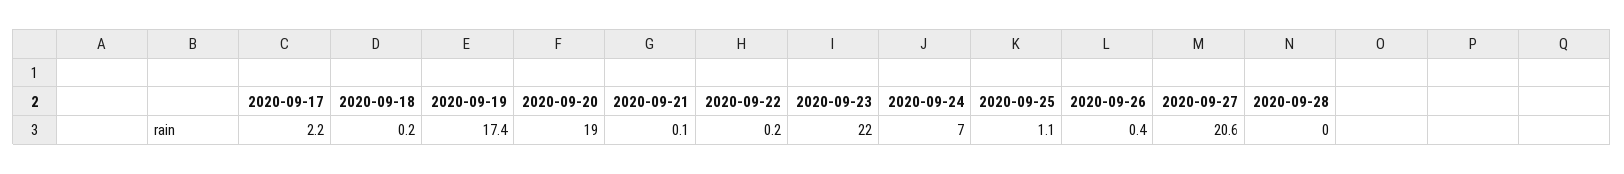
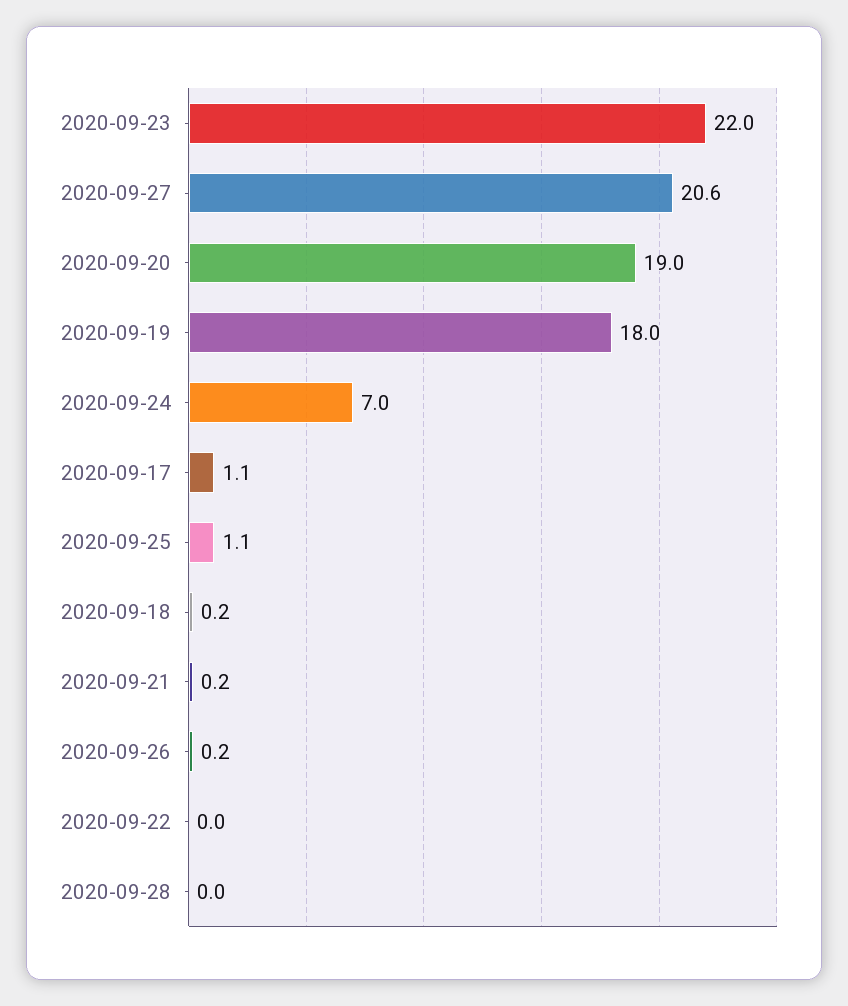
2020-09-17: 2.2 -> 1.1
2020-09-19: 17.4 -> 18
2020-09-21: 0.1 -> 0.2
2020-09-22: 0.2 -> 0
2020-09-26: 0.4 -> 0.2

